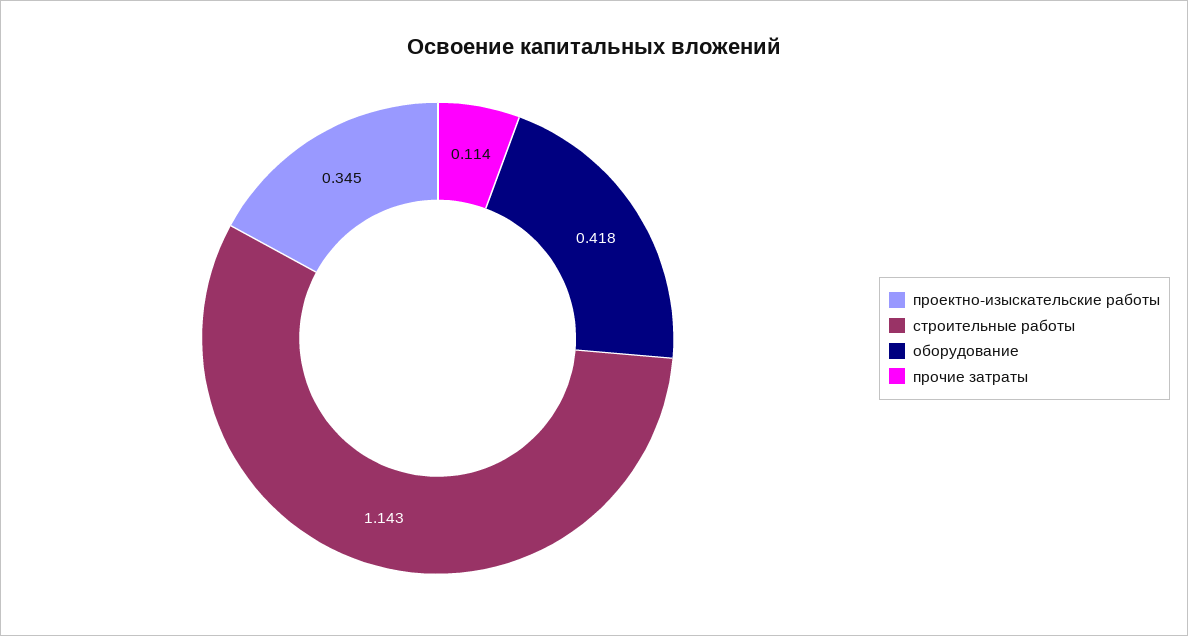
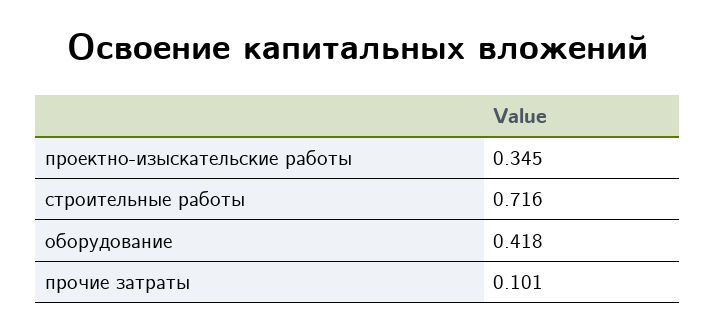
строительные работы: 1.143 -> 0.716
прочие затраты: 0.114 -> 0.101

